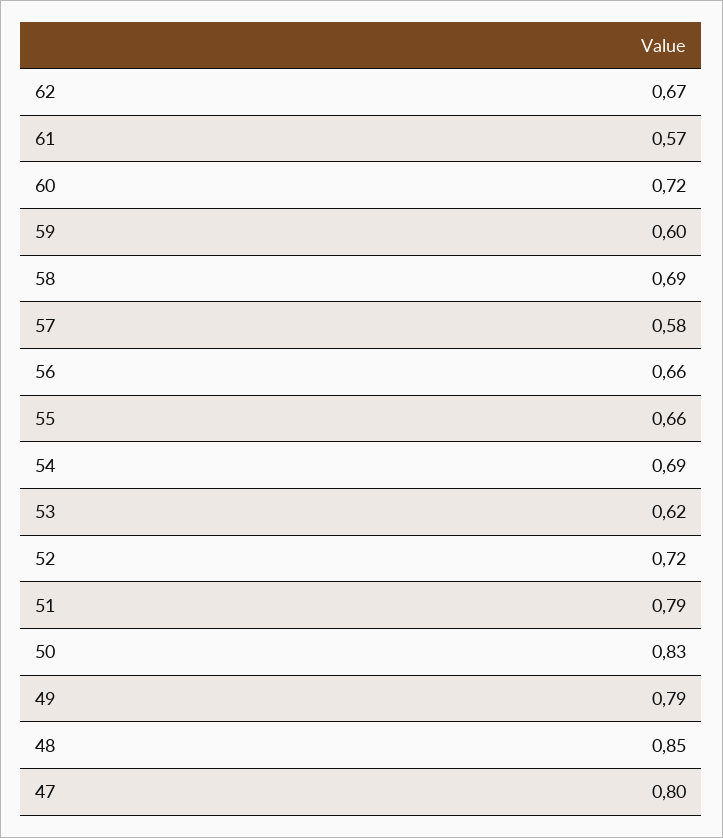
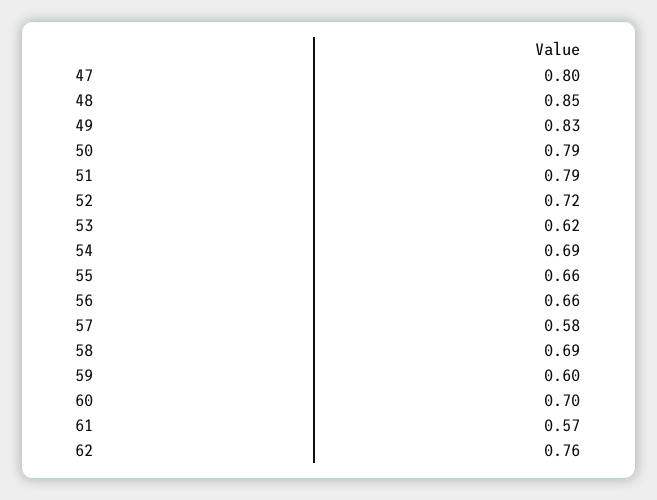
62: 0.67 -> 0.76
60: 0.72 -> 0.7
50: 0.83 -> 0.79
49: 0.79 -> 0.83

